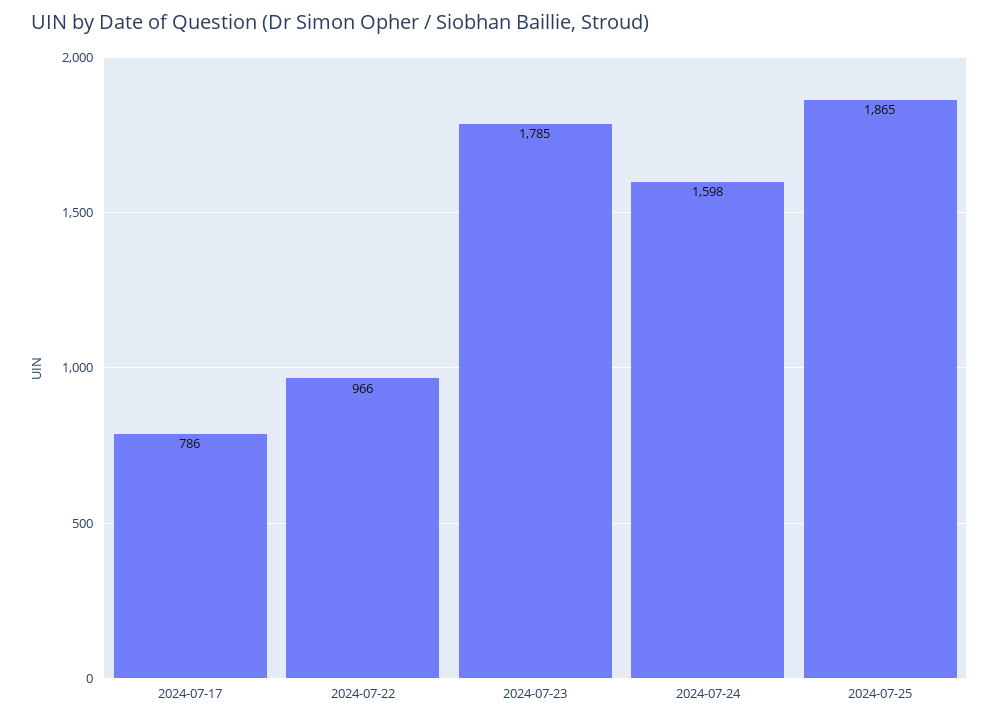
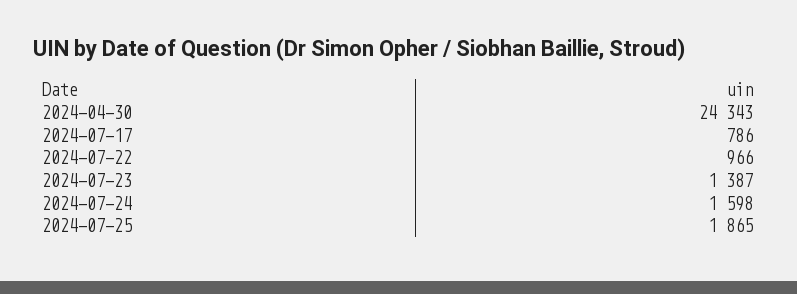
2024-07-23: 1785 -> 1387
2024-04-30: none -> 24343

